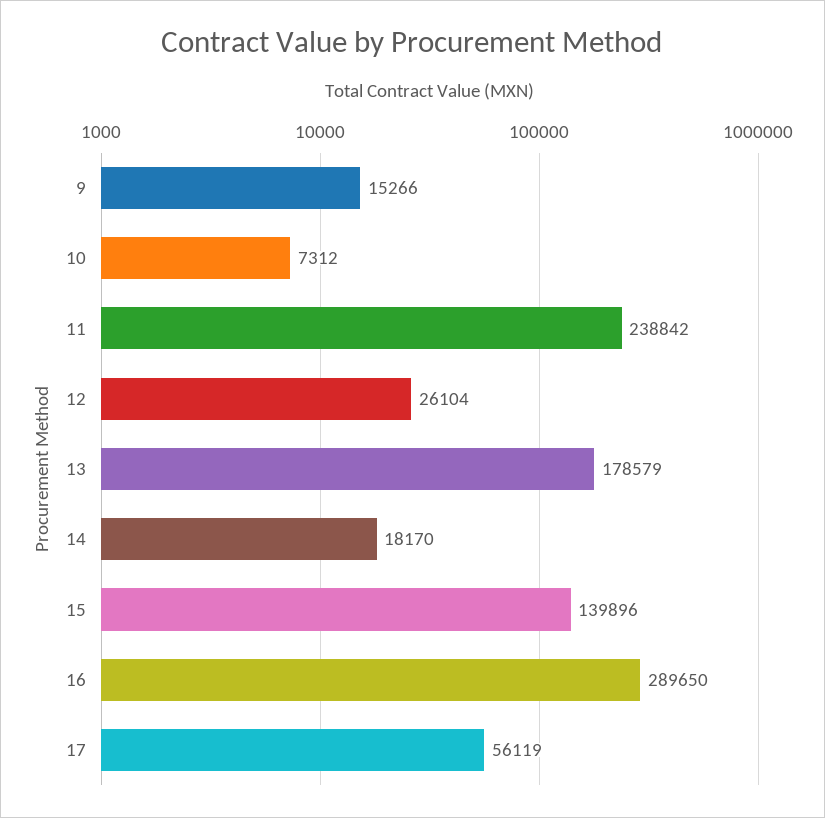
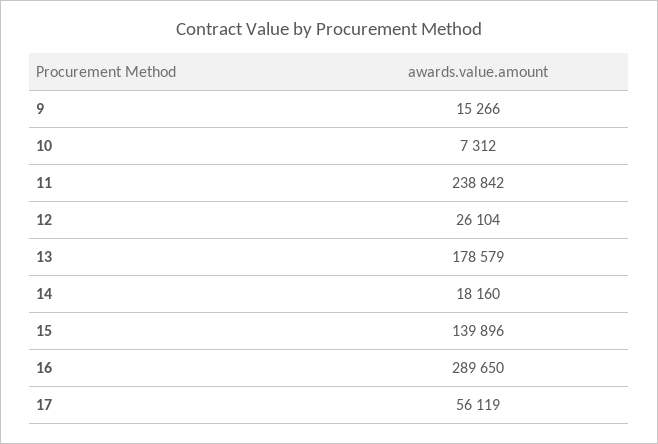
14: 18170 -> 18160

